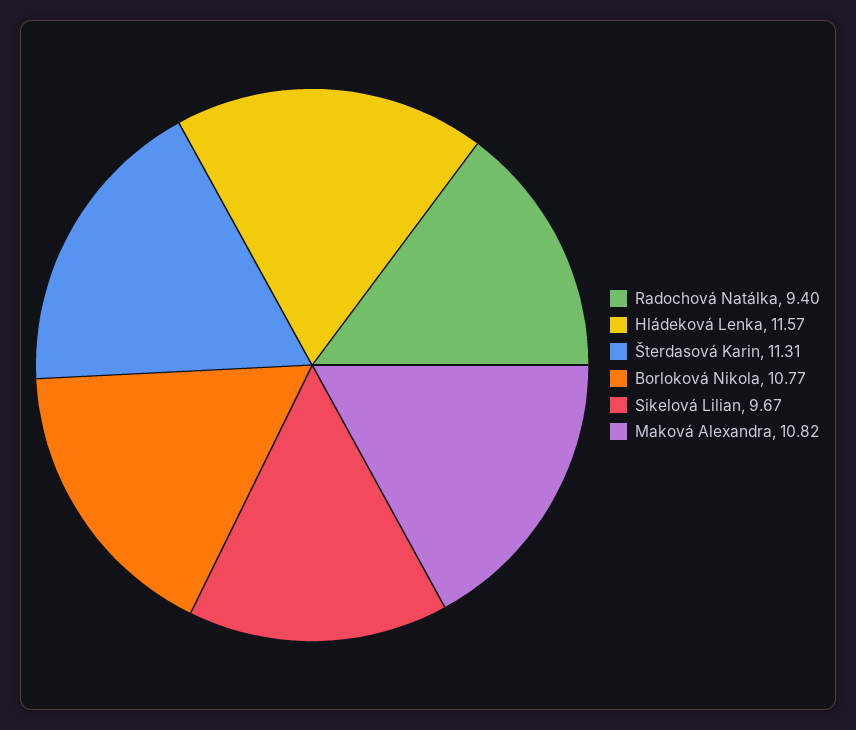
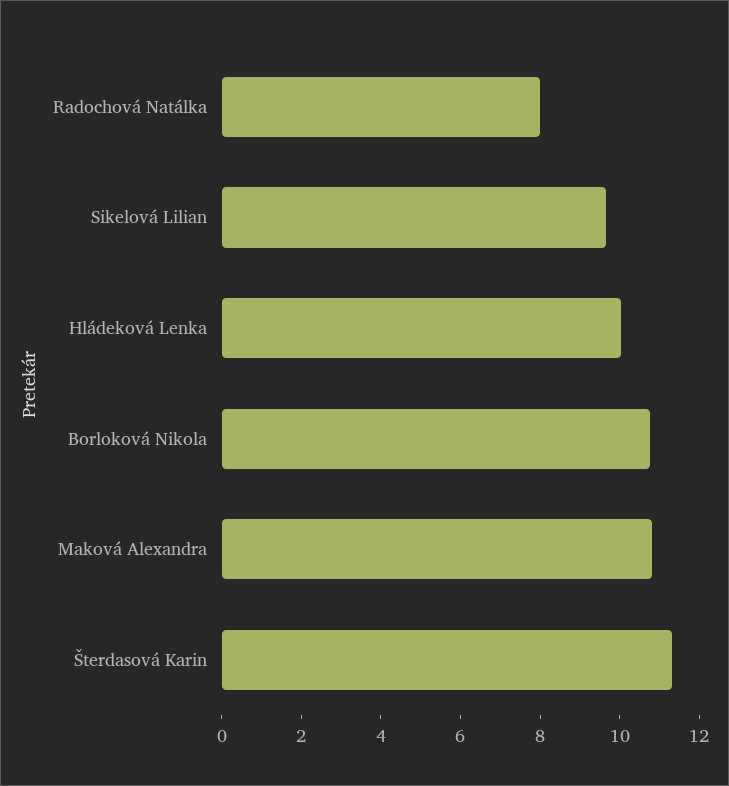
Radochová Natálka: 9.4 -> 8
Hládeková Lenka: 11.57 -> 10

